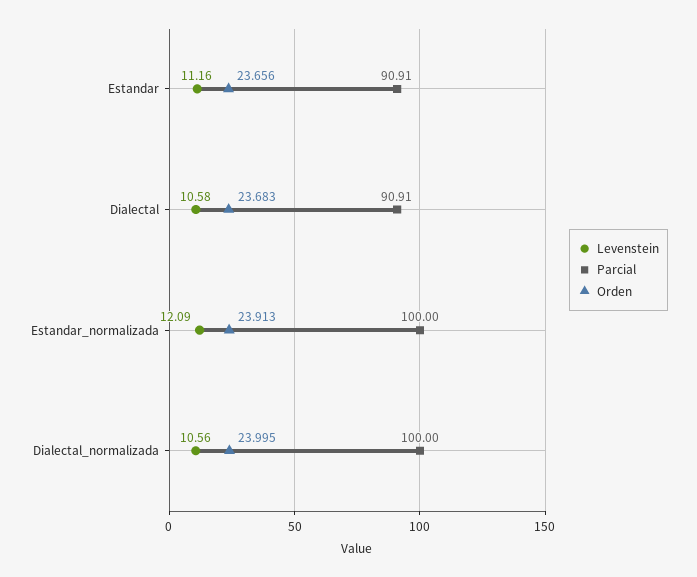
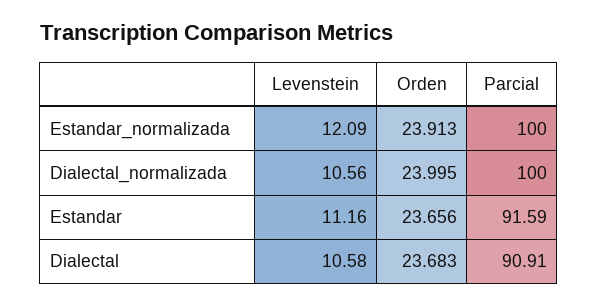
Parcial, Estandar: 90.91 -> 91.59

